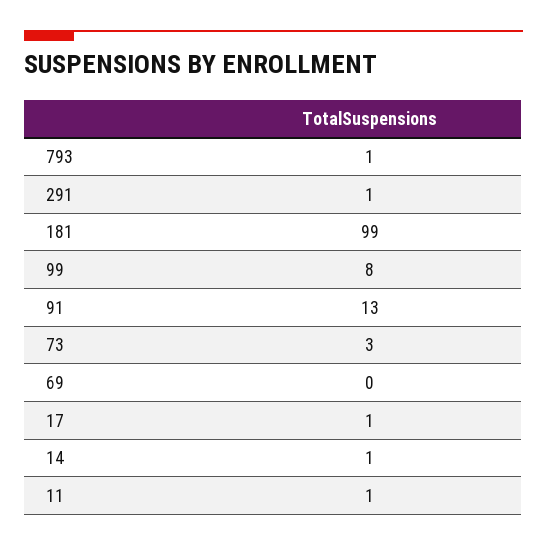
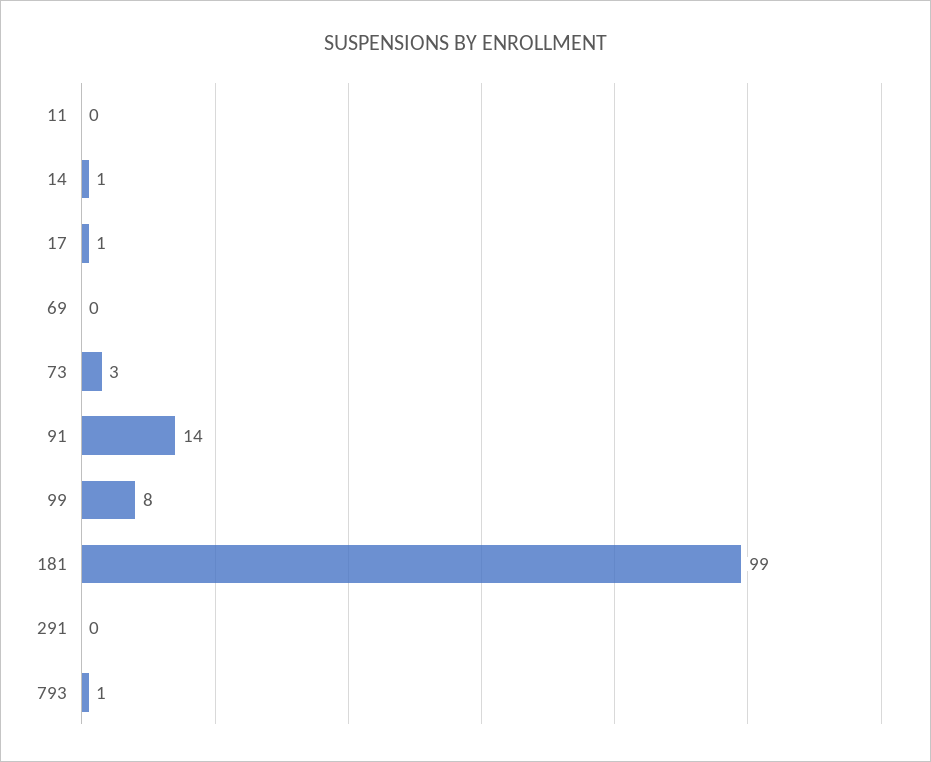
291: 1 -> 0
91: 13 -> 14
11: 1 -> 0

